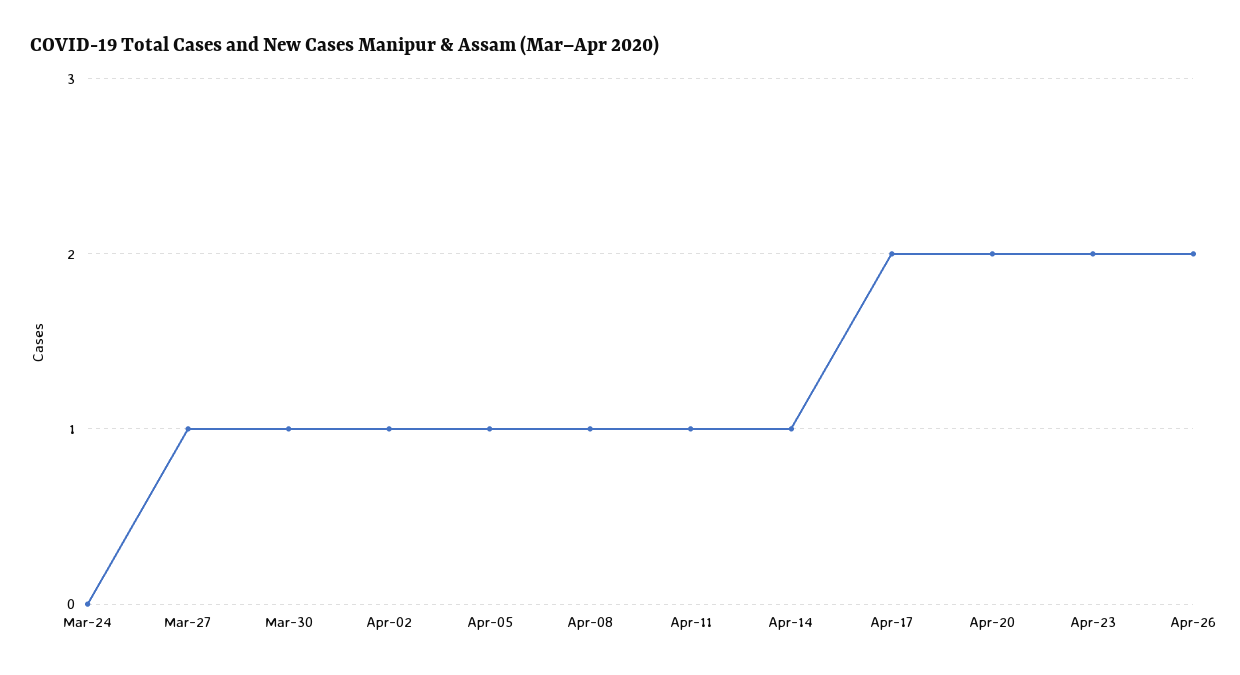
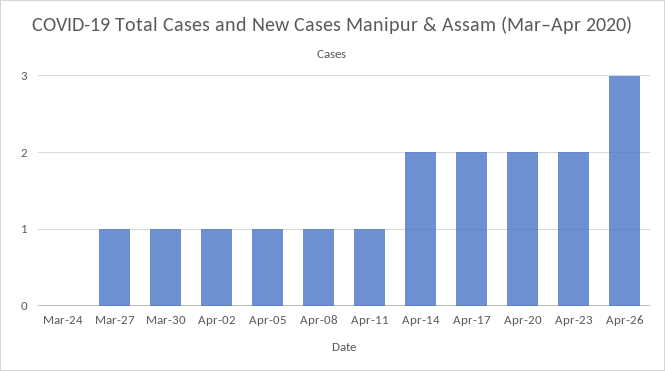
Apr-14: 1 -> 2
Apr-26: 2 -> 3

